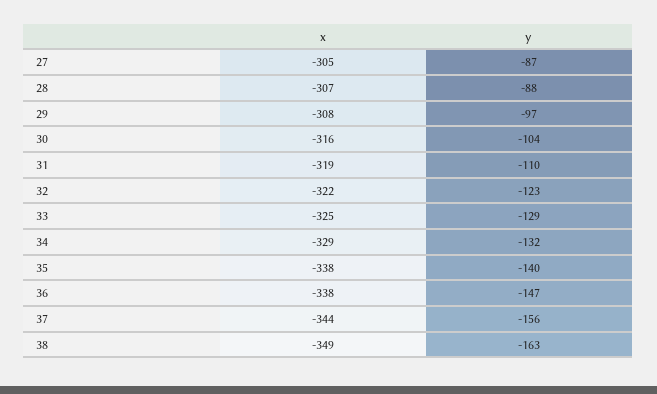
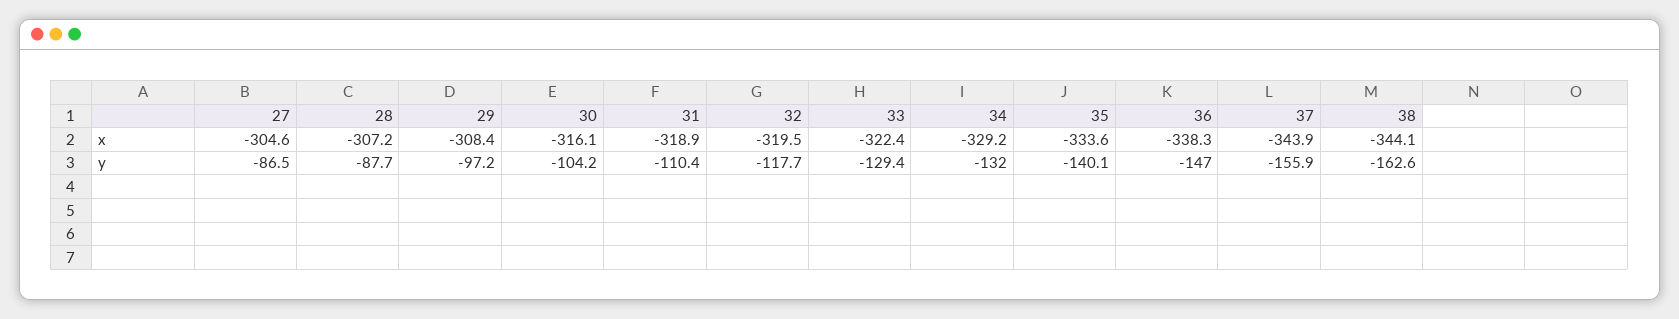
x, 32: -322 -> -319.5
y, 32: -123 -> -117.7
x, 33: -325 -> -322.4
x, 35: -338 -> -333.6
x, 38: -349 -> -344.1

